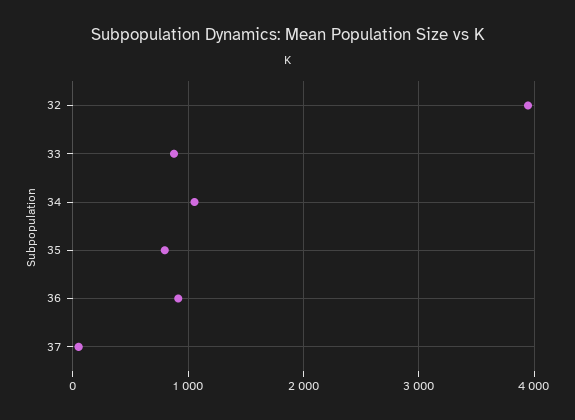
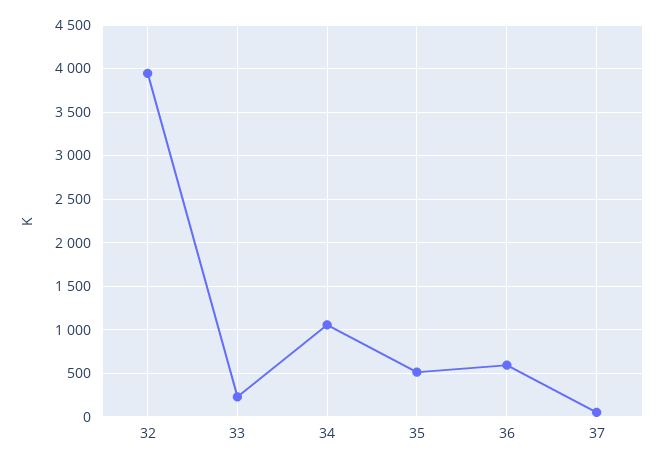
33: 900 -> 200
35: 800 -> 500
36: 900 -> 600

